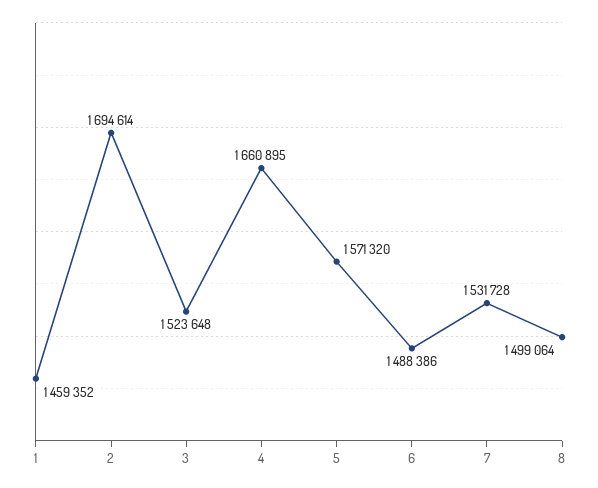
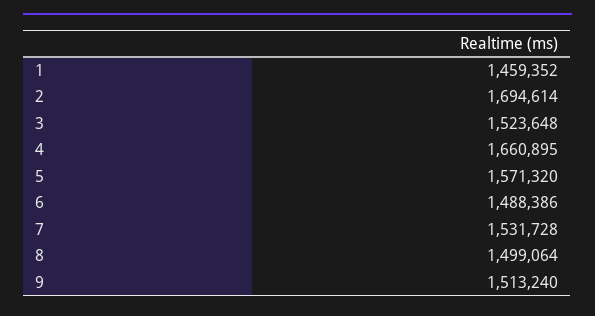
9: none -> 1513240

